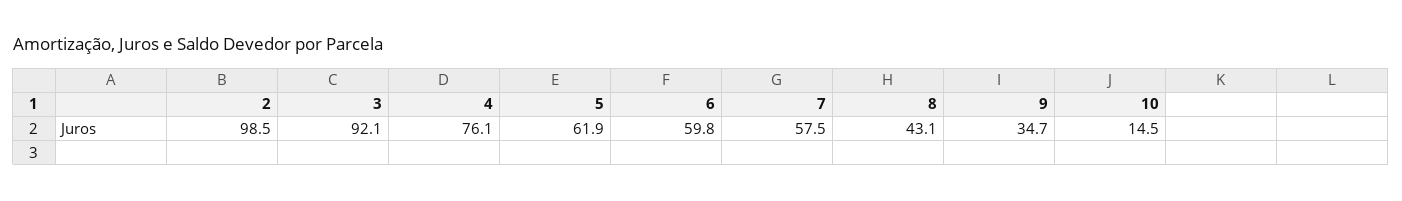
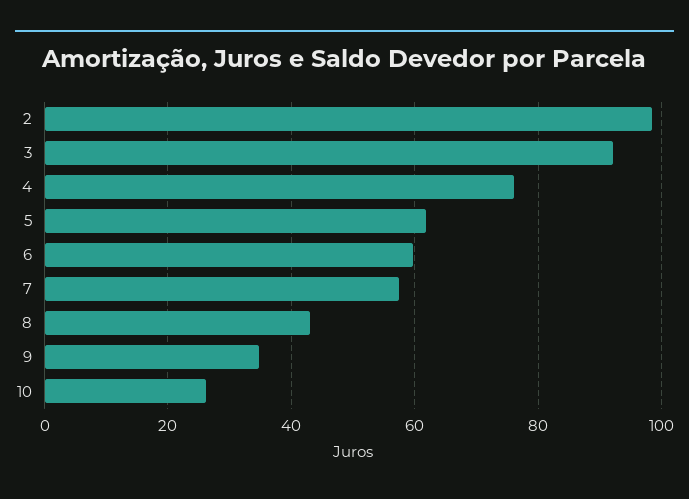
10: 14.5 -> 26

